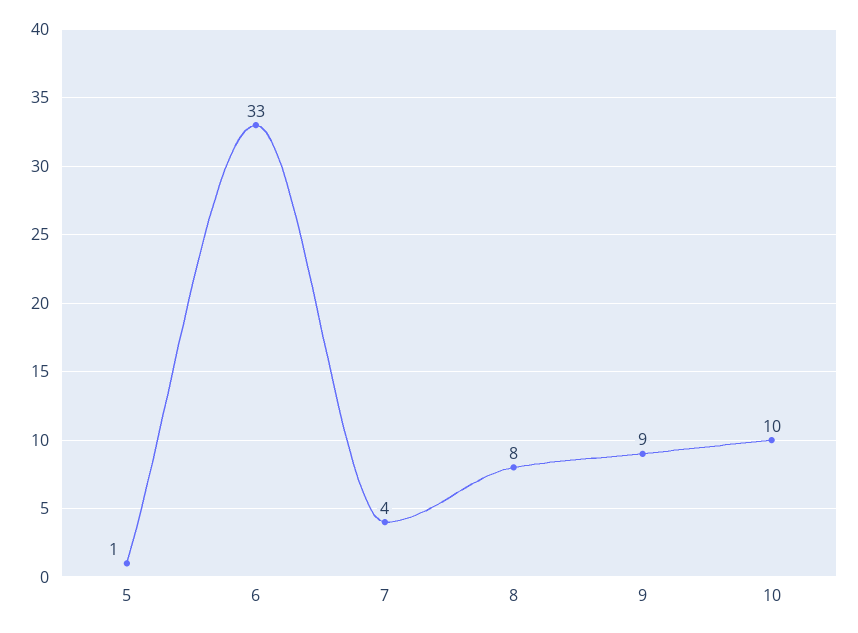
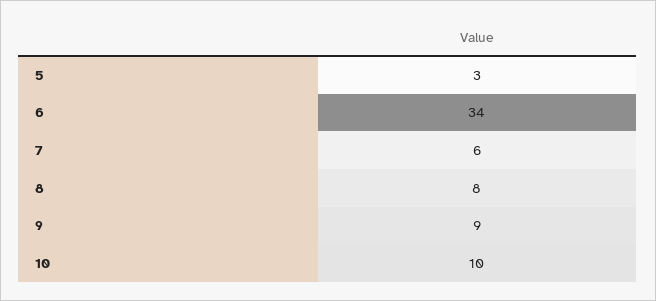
5: 1 -> 3
6: 33 -> 34
7: 4 -> 6

